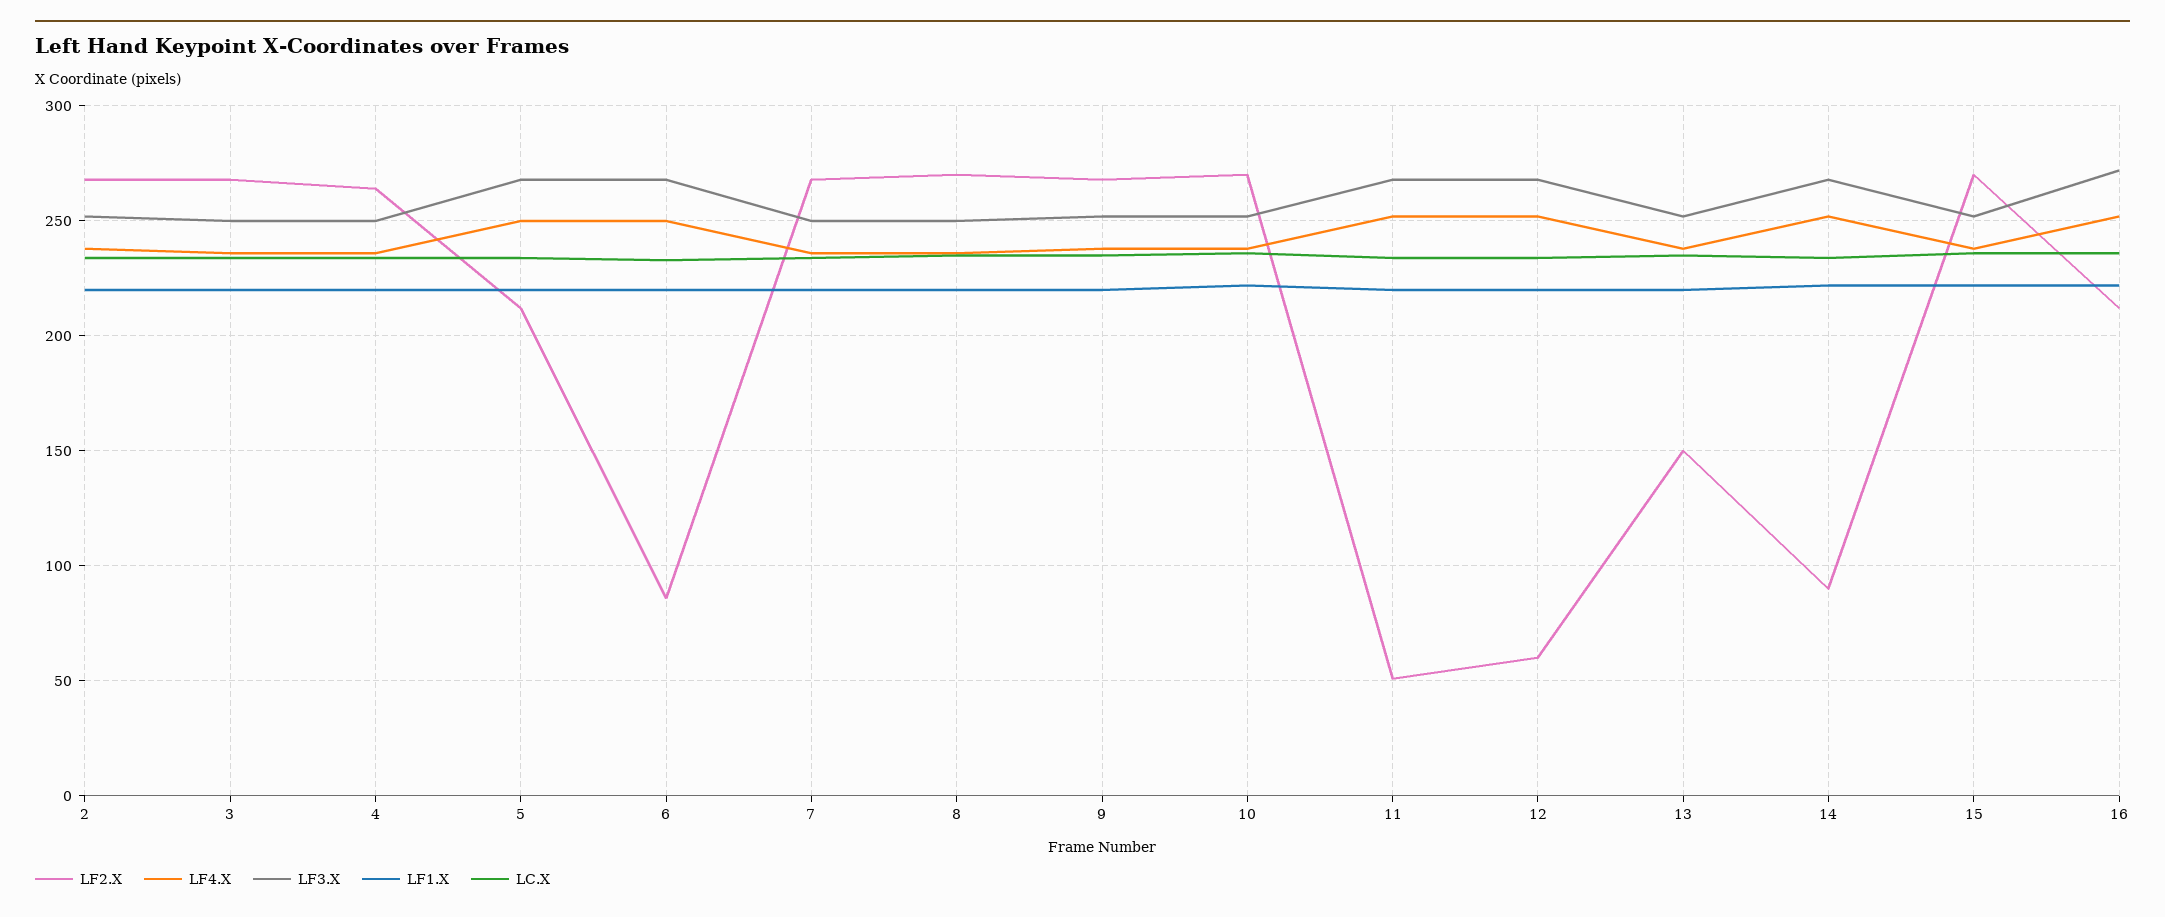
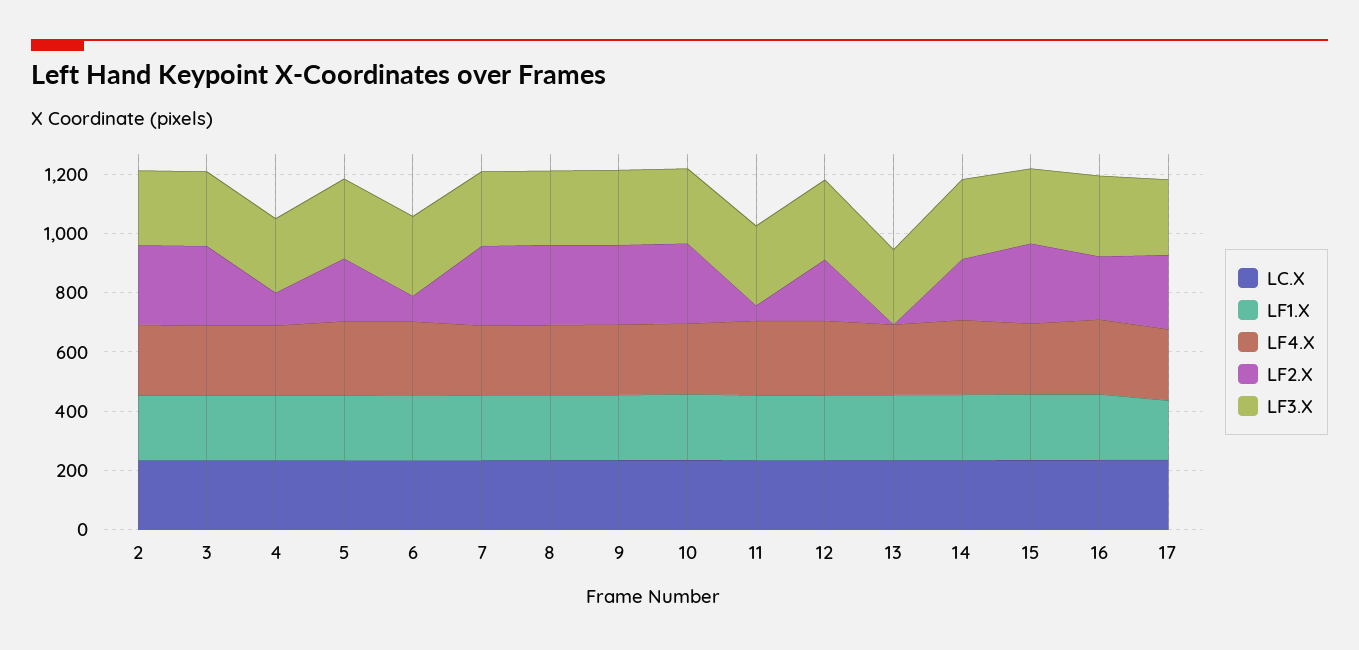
LF2.X, 4: 265 -> 100
LF2.X, 12: 60 -> 200
LF2.X, 13: 150 -> 0
LF2.X, 14: 90 -> 200
LC.X, 17: none -> 250
LF1.X, 17: none -> 200
LF4.X, 17: none -> 250
LF2.X, 17: none -> 250
LF3.X, 17: none -> 250

